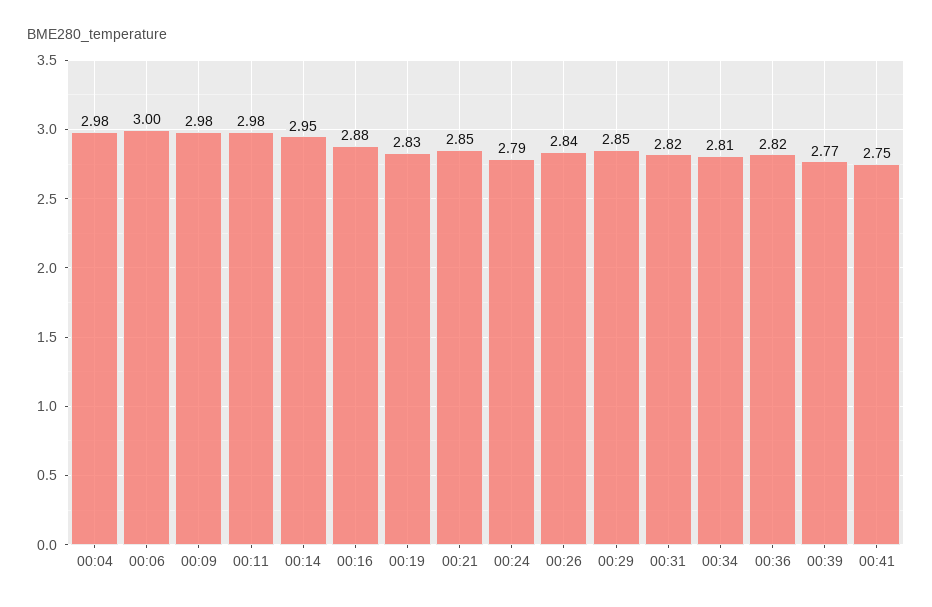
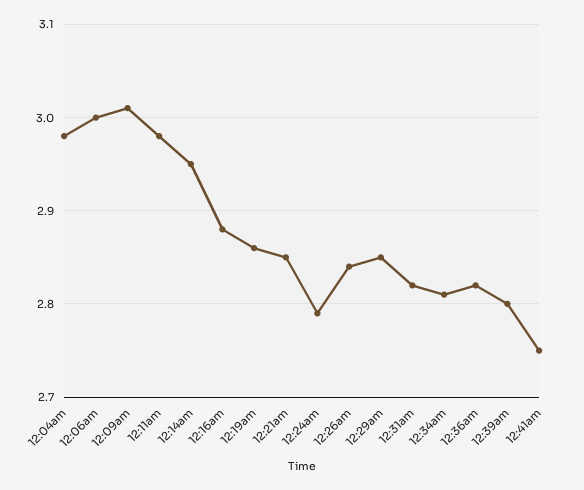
00:09: 2.98 -> 3.01
00:19: 2.83 -> 2.86
00:39: 2.77 -> 2.8

